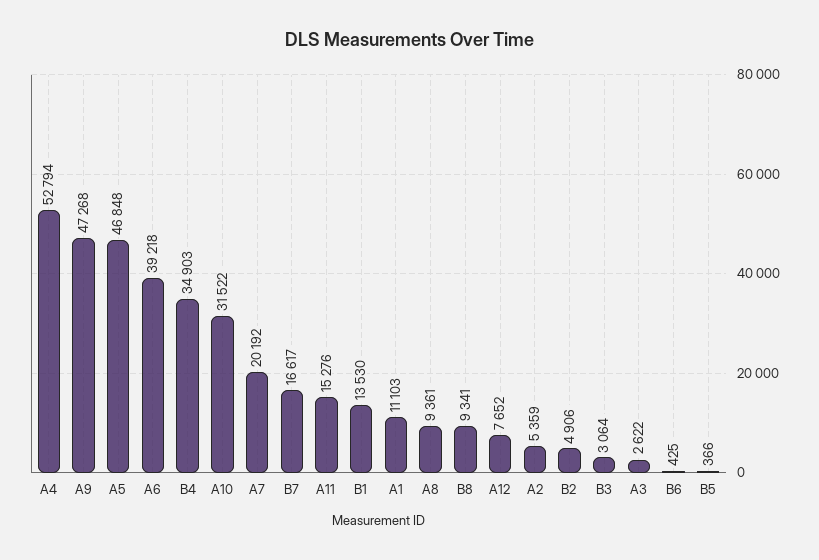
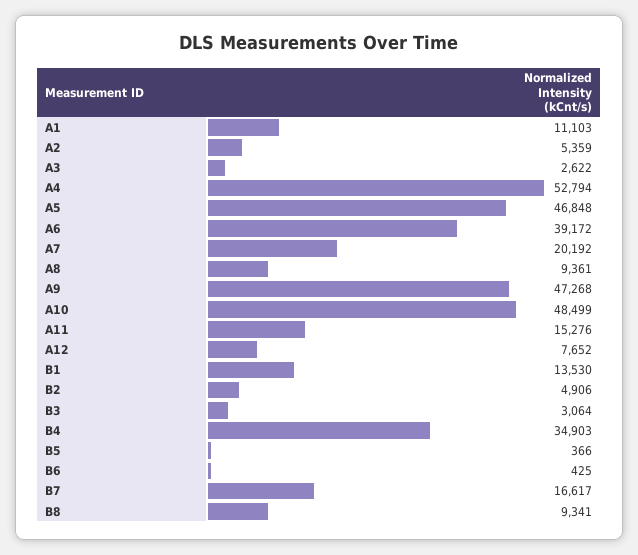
A6: 39218 -> 39172
A10: 31522 -> 48499

